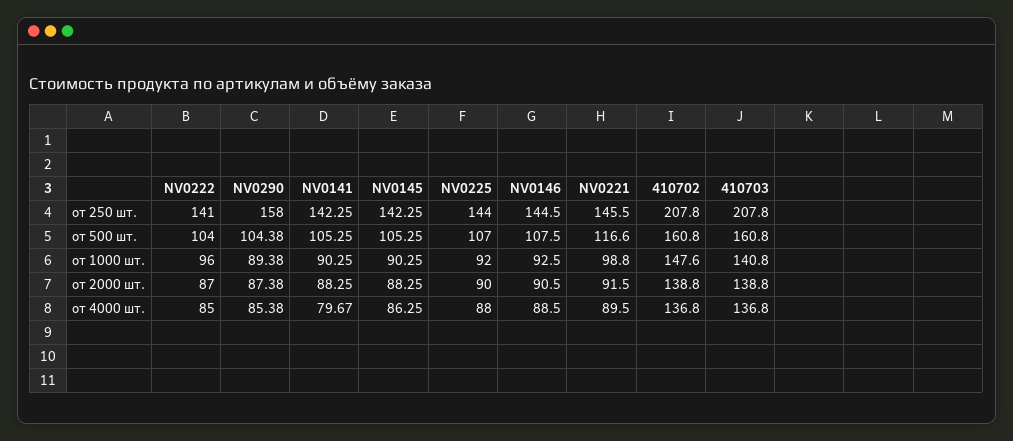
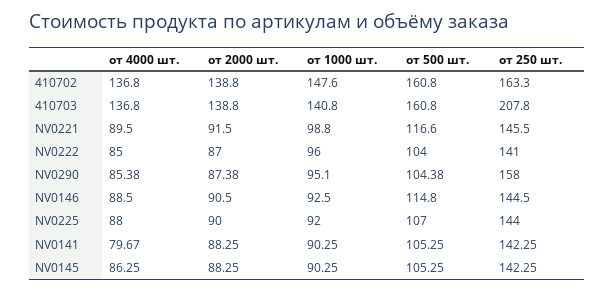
410702, от 250 шт.: 207.8 -> 163.3
NV0146, от 500 шт.: 107.5 -> 114.8
NV0290, от 1000 шт.: 89.38 -> 95.1

